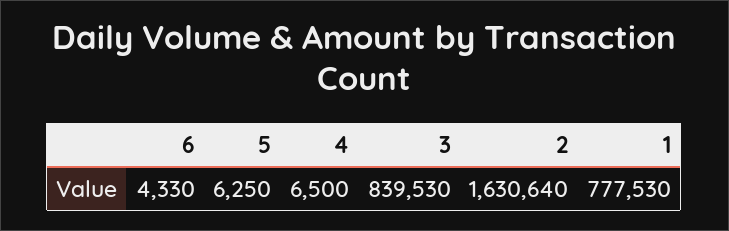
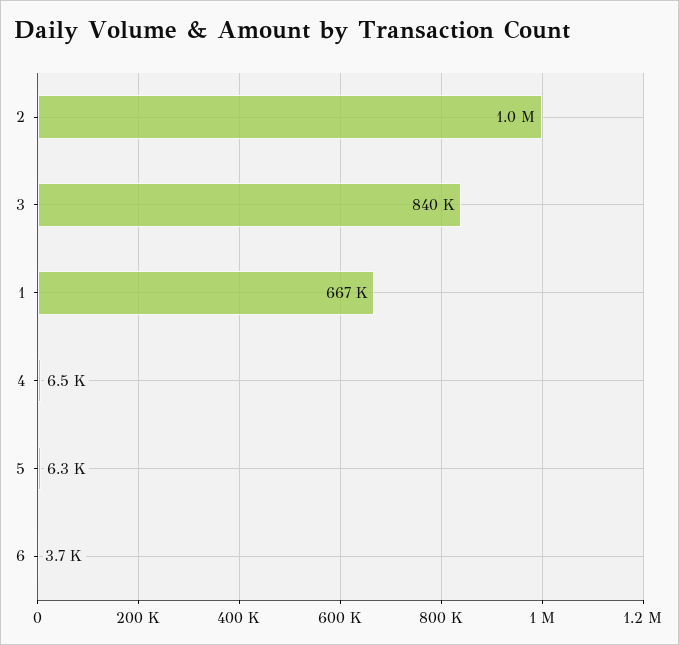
6: 4330 -> 3700
2: 1630640 -> 1000000
1: 777530 -> 667000

